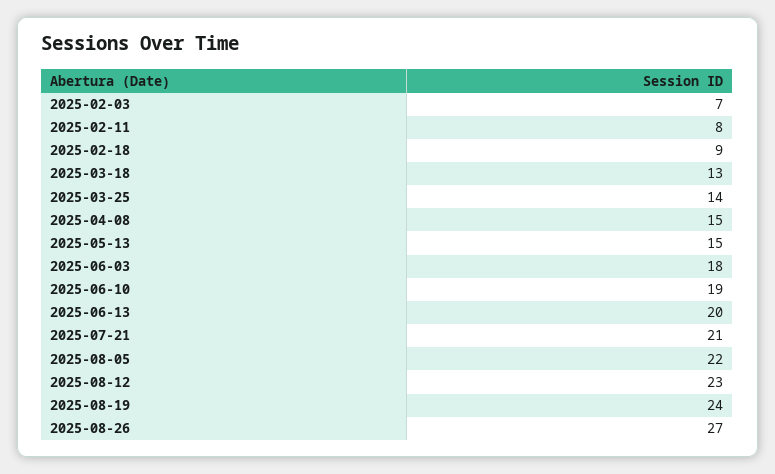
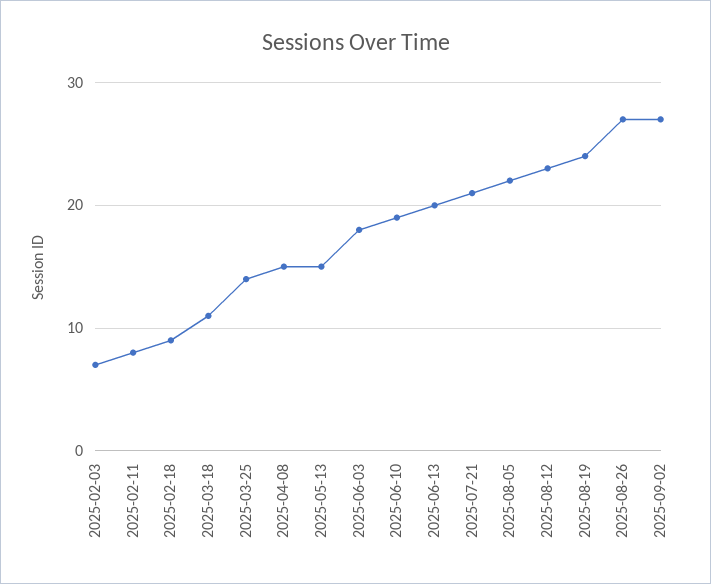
2025-03-18: 13 -> 11
2025-09-02: none -> 27

